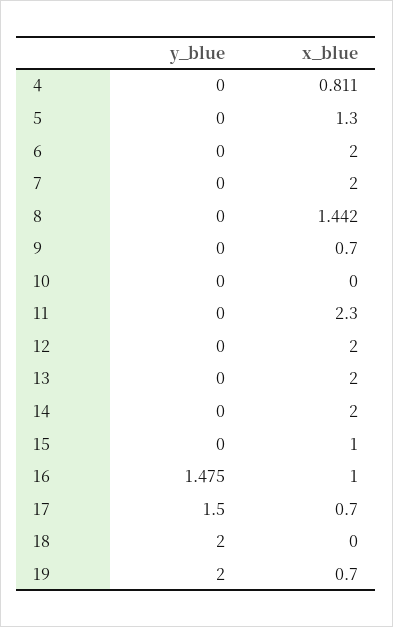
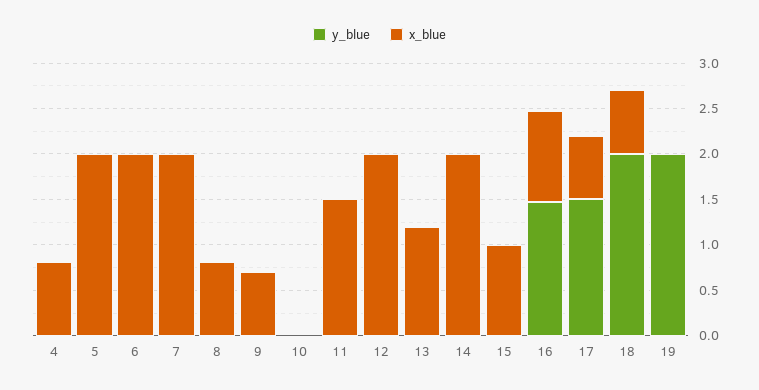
x_blue, 5: 1.3 -> 2
x_blue, 8: 1.442 -> 0.8
x_blue, 11: 2.3 -> 1.5
x_blue, 13: 2 -> 1.2
x_blue, 18: 0 -> 0.7
x_blue, 19: 0.7 -> 0

